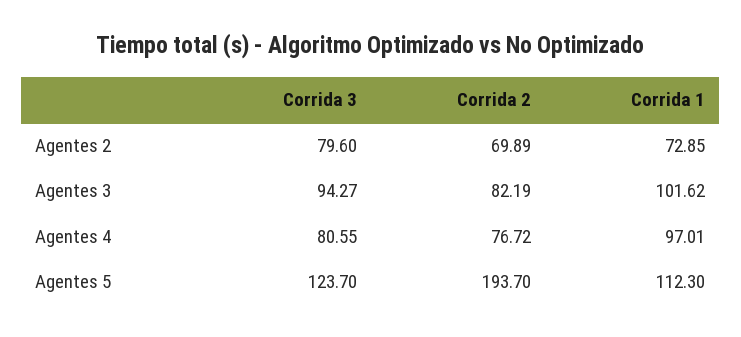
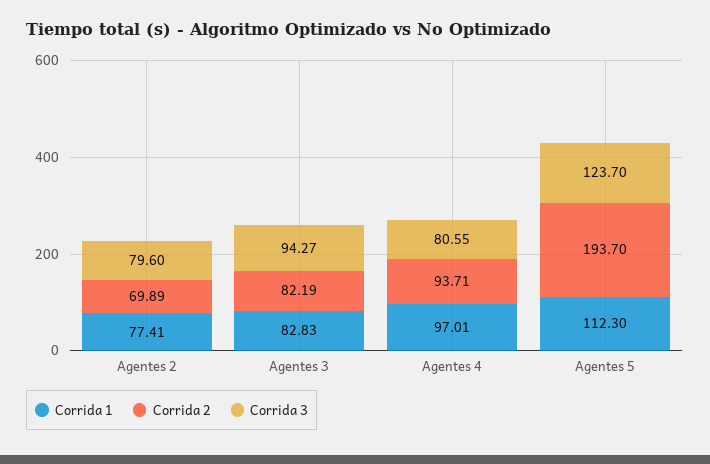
Corrida 1, Agentes 2: 72.85 -> 77.41
Corrida 1, Agentes 3: 101.62 -> 82.83
Corrida 2, Agentes 4: 76.72 -> 93.71

